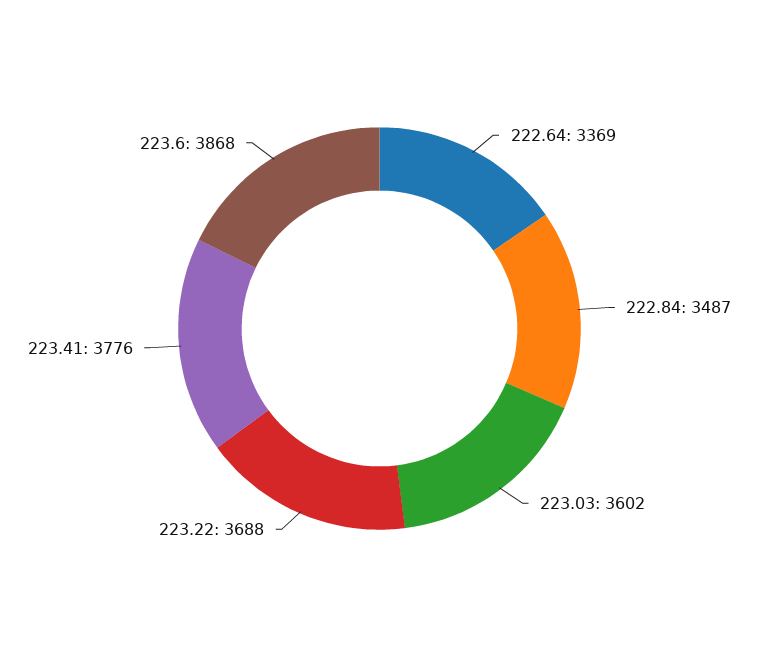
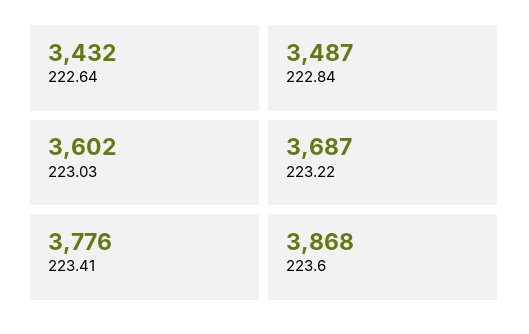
222.64: 3369 -> 3432
223.22: 3688 -> 3687

